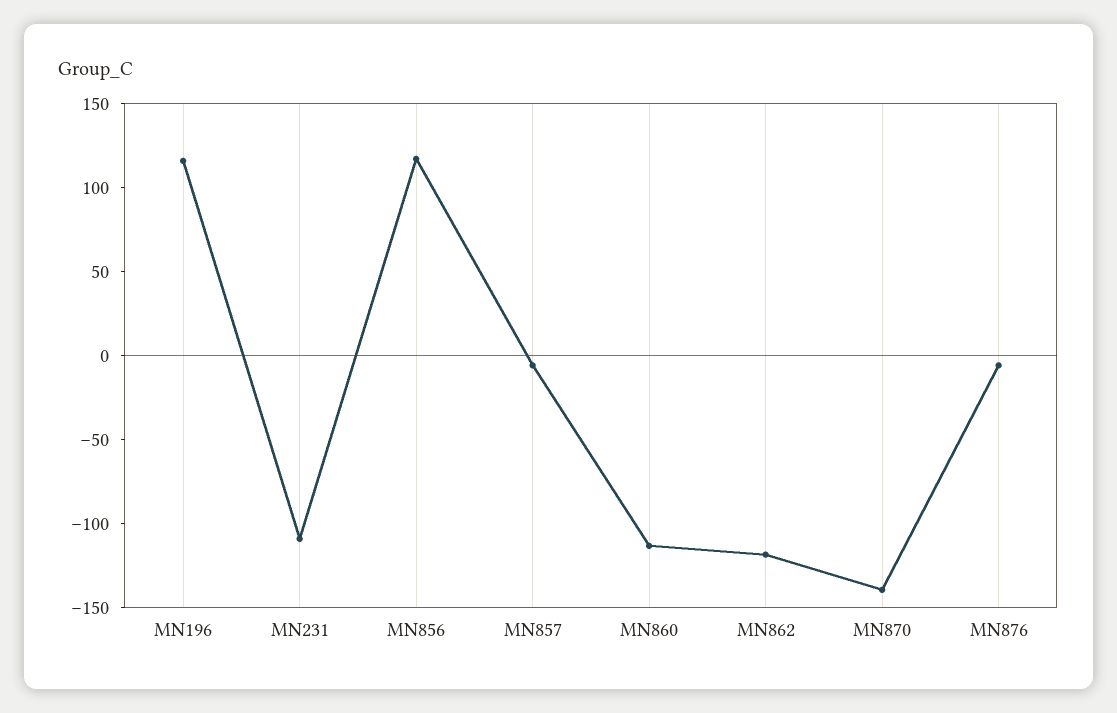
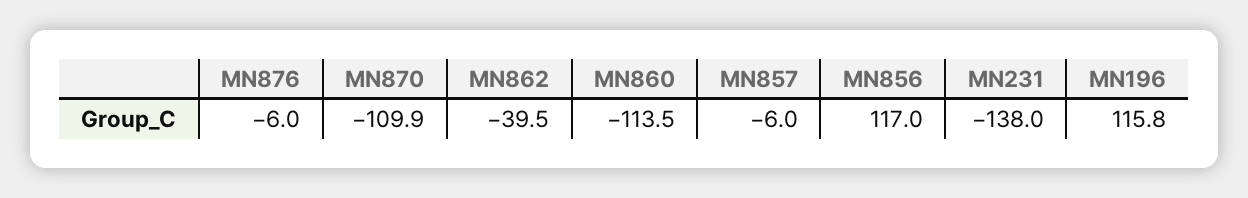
MN231: -110 -> -138
MN862: -120 -> -39.5
MN870: -140 -> -109.9

